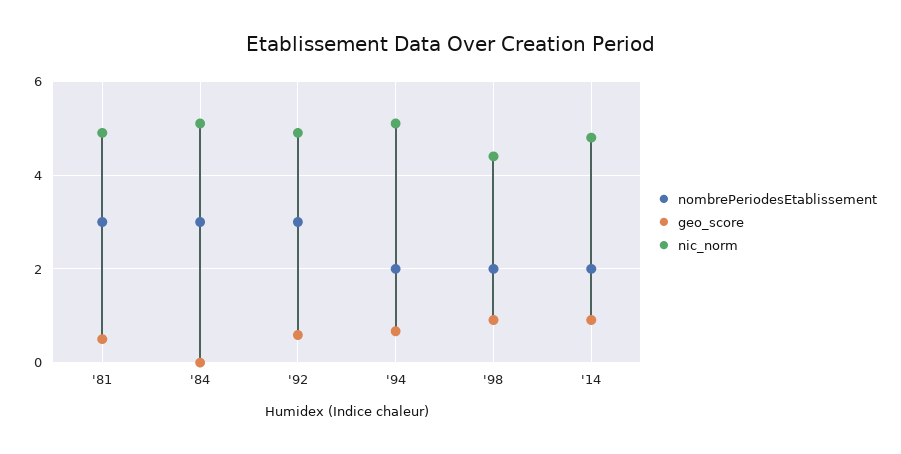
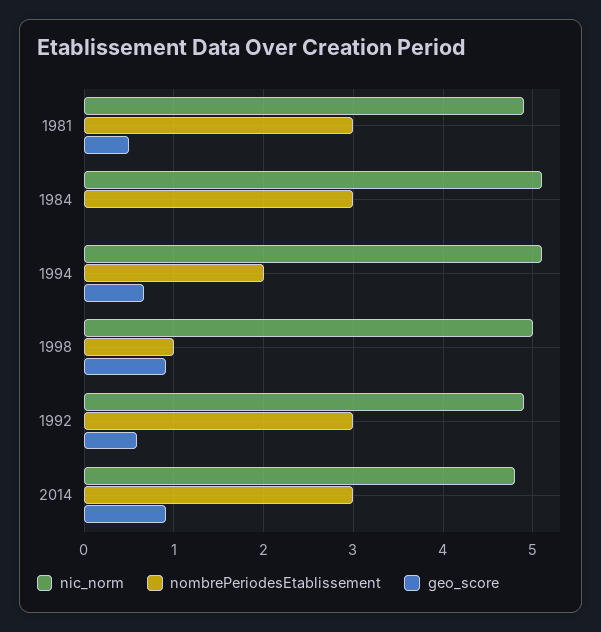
nombrePeriodesEtablissement, '98: 2 -> 1
nic_norm, '98: 4.4 -> 5
nombrePeriodesEtablissement, '14: 2 -> 3

